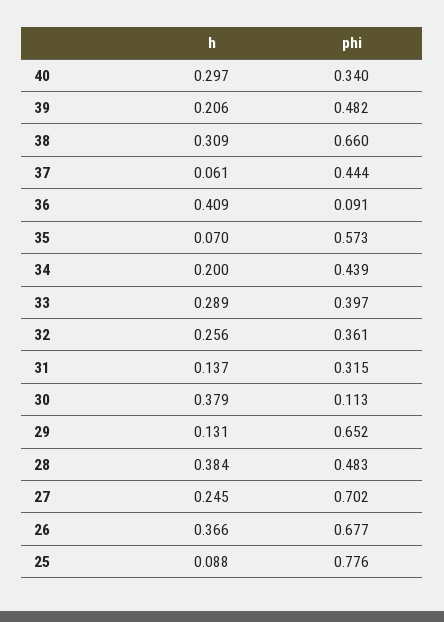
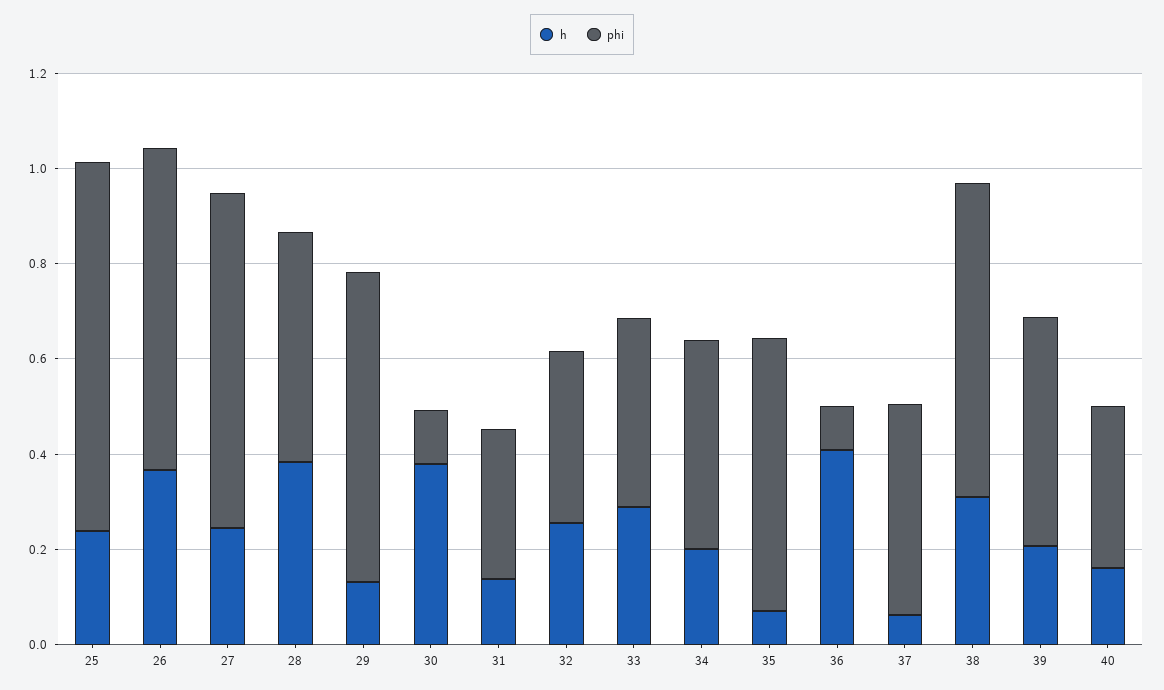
h, 40: 0.297 -> 0.15
h, 25: 0.088 -> 0.25

